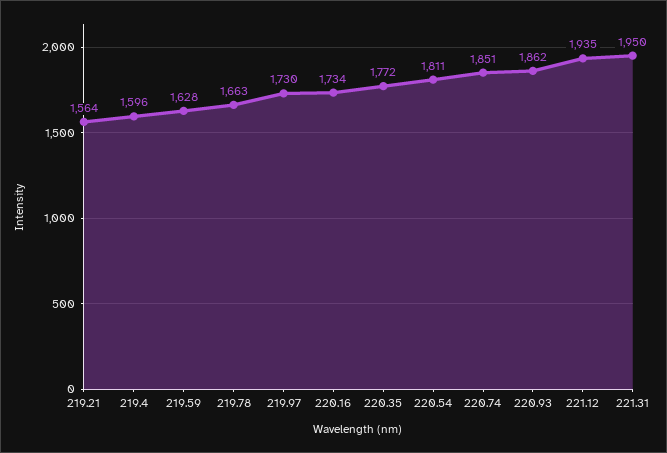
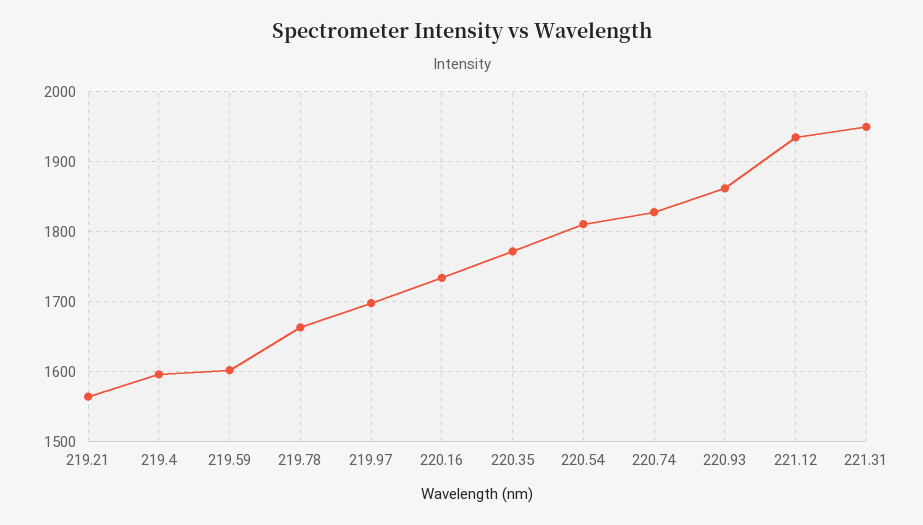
219.59: 1628 -> 1600
219.97: 1730 -> 1700
220.74: 1851 -> 1830

